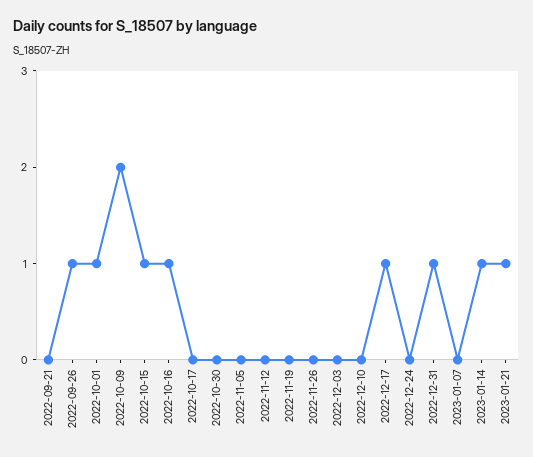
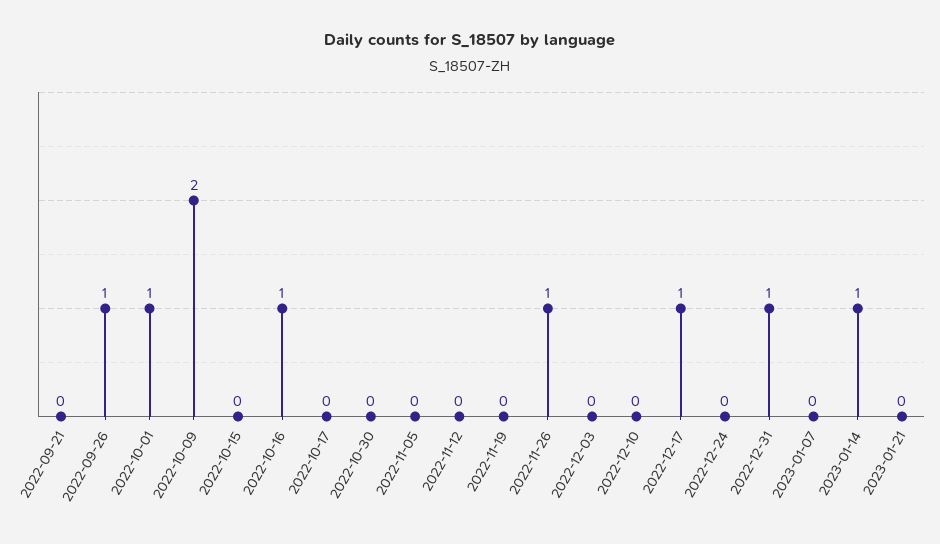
2022-10-15: 1 -> 0
2022-11-26: 0 -> 1
2023-01-21: 1 -> 0

